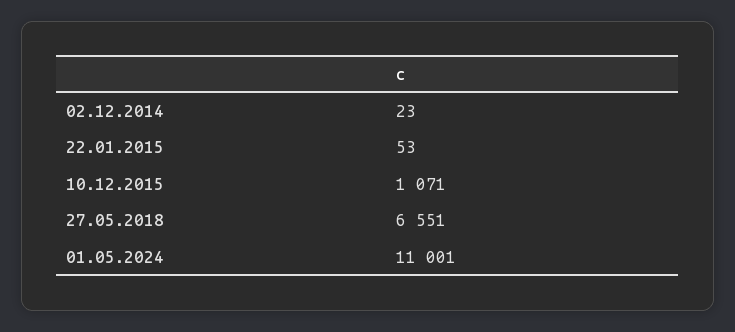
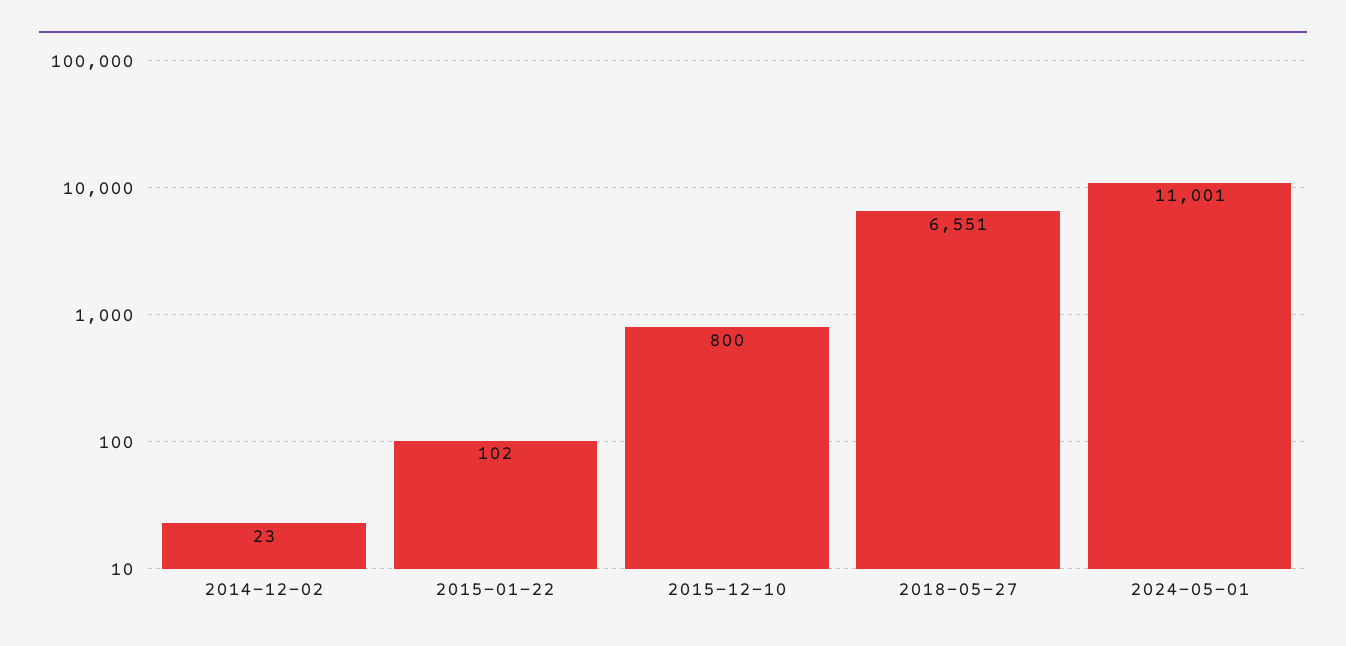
22.01.2015: 53 -> 102
10.12.2015: 1071 -> 800

